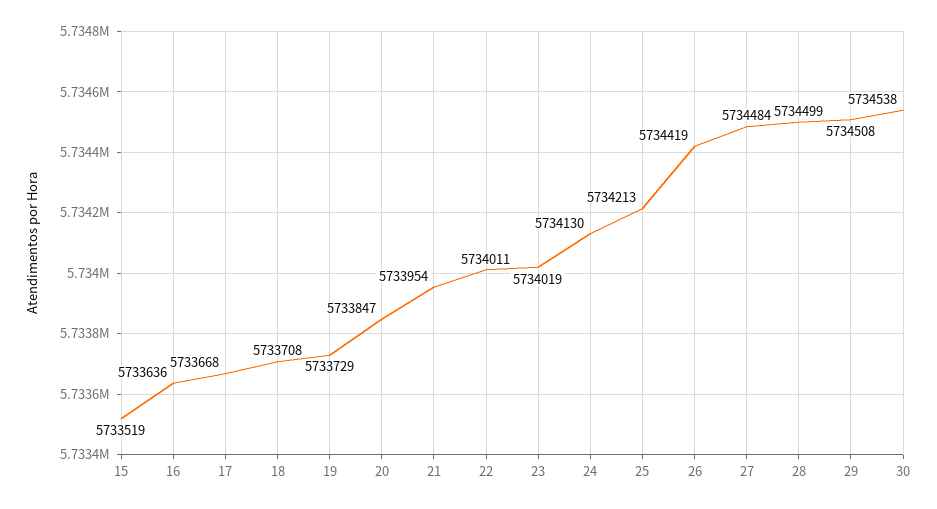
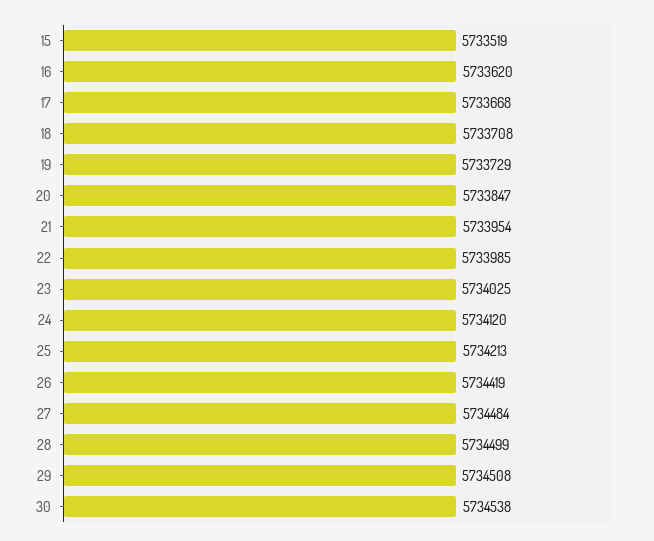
16: 5733636 -> 5733620
22: 5734011 -> 5733985
23: 5734019 -> 5734025
24: 5734130 -> 5734120

